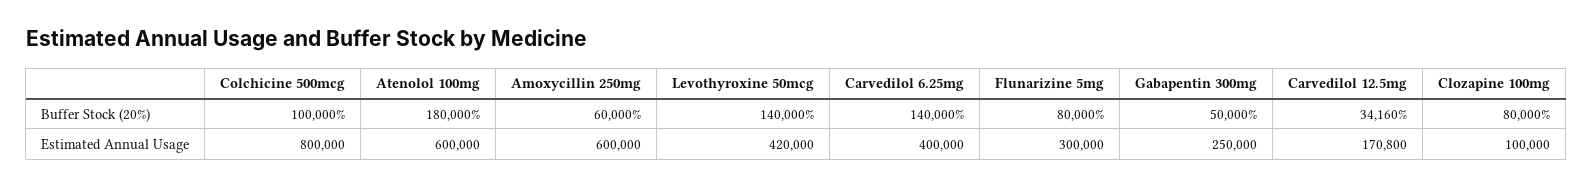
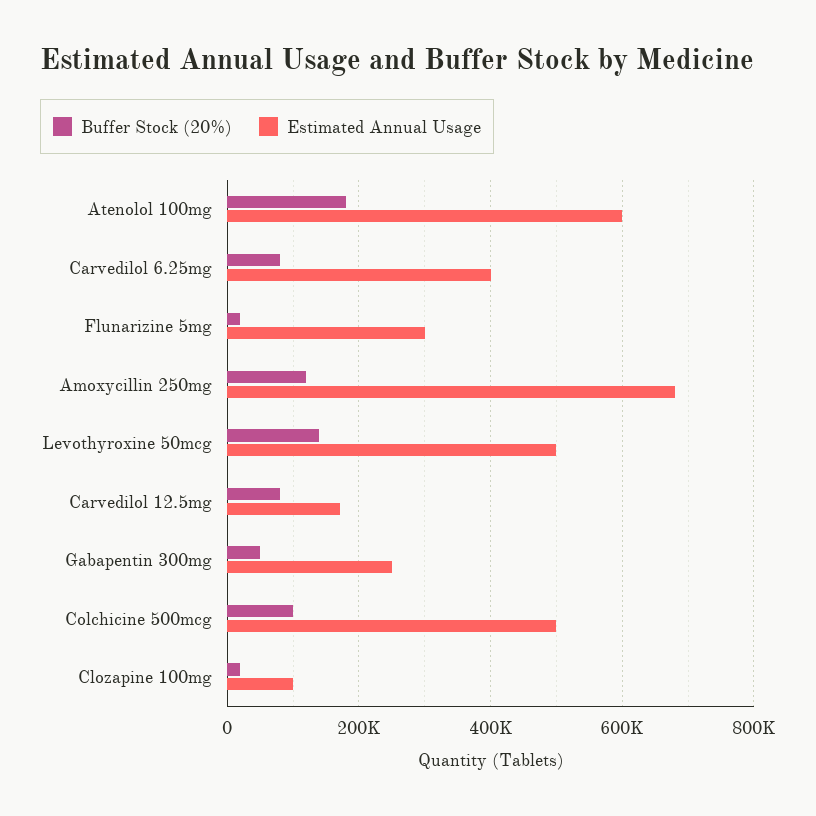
Buffer Stock (20%), Amoxycillin 250mg: 60000 -> 120000
Buffer Stock (20%), Carvedilol 6.25mg: 140000 -> 80000
Buffer Stock (20%), Flunarizine 5mg: 80000 -> 20000
Buffer Stock (20%), Carvedilol 12.5mg: 34160 -> 80000
Buffer Stock (20%), Clozapine 100mg: 80000 -> 20000
Estimated Annual Usage, Colchicine 500mcg: 800000 -> 500000
Estimated Annual Usage, Amoxycillin 250mg: 600000 -> 680000
Estimated Annual Usage, Levothyroxine 50mcg: 420000 -> 500000

